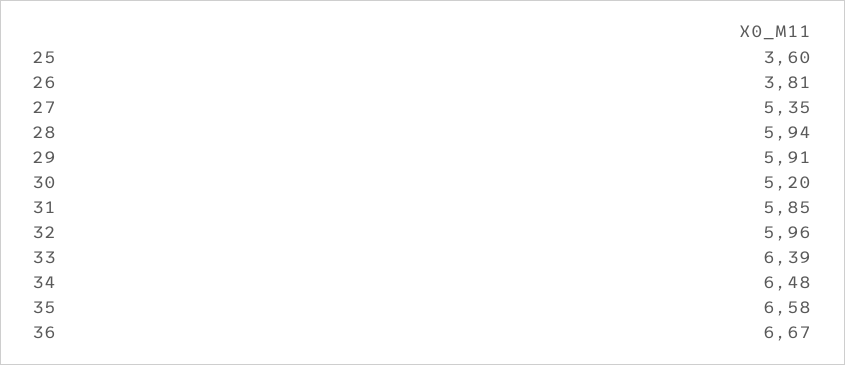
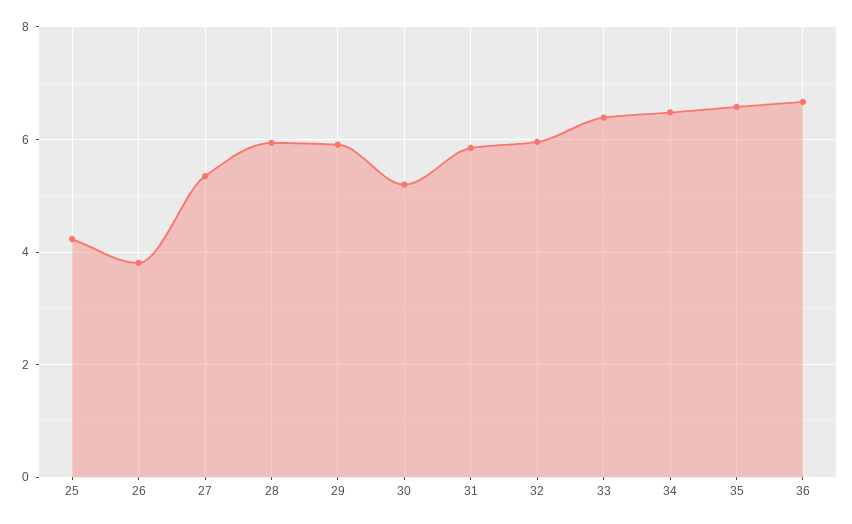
25: 3.6 -> 4.2

